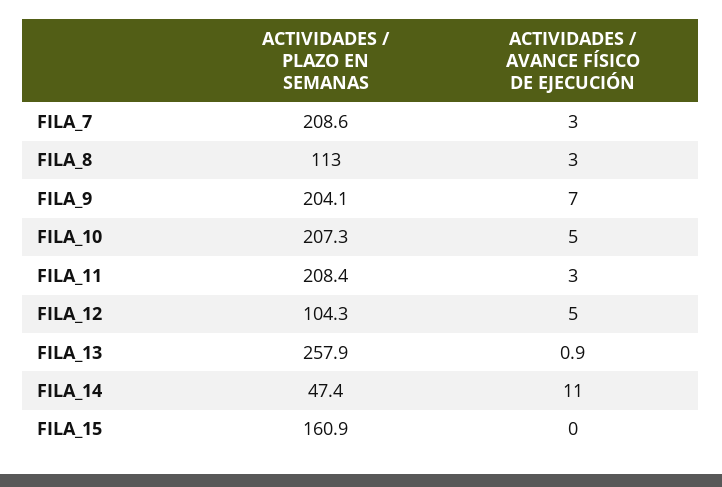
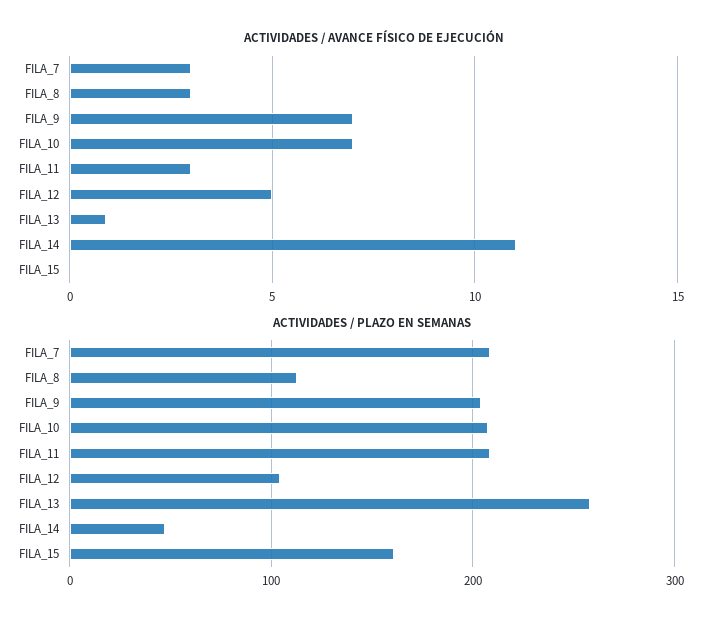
ACTIVIDADES / AVANCE FÍSICO DE EJECUCIÓN, FILA_10: 5 -> 7

